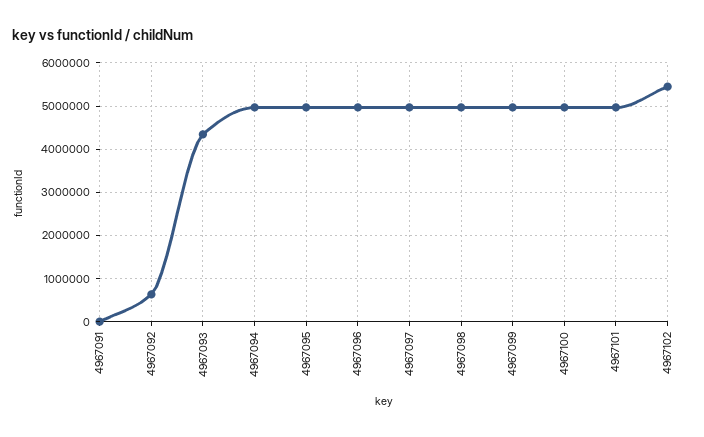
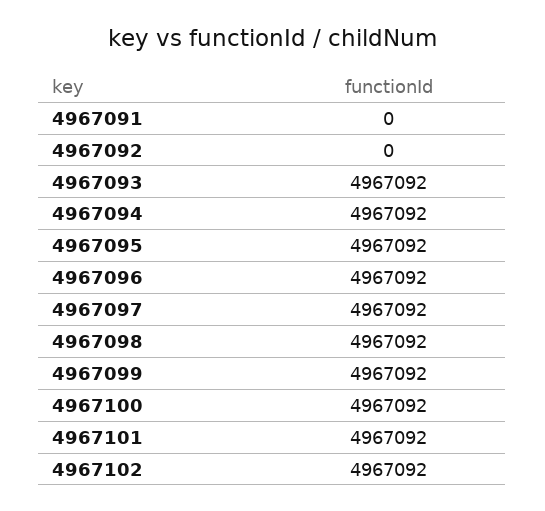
4967092: 600000 -> 0
4967093: 4400000 -> 4967092
4967102: 5400000 -> 4967092

